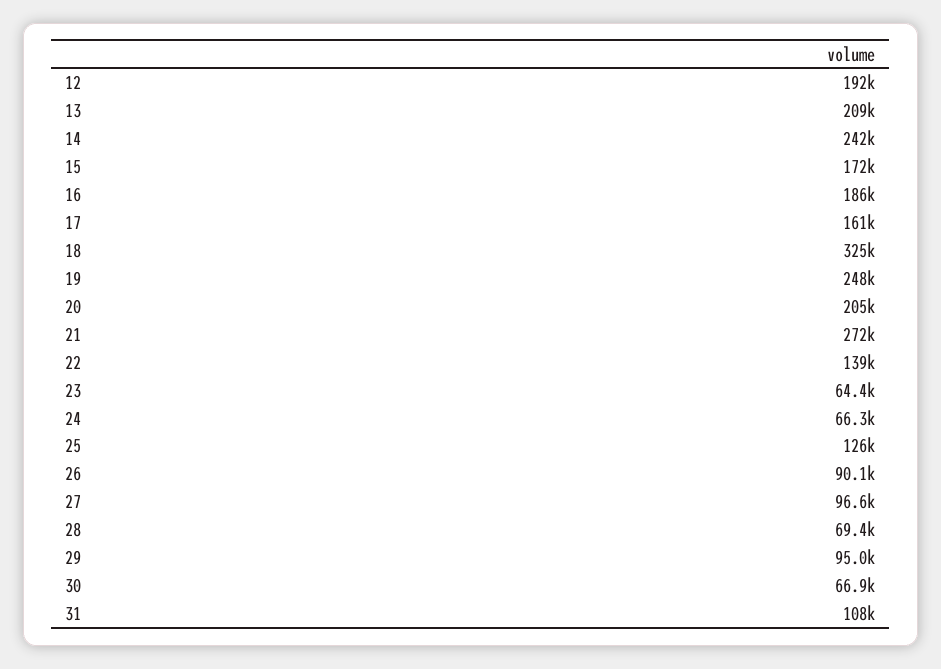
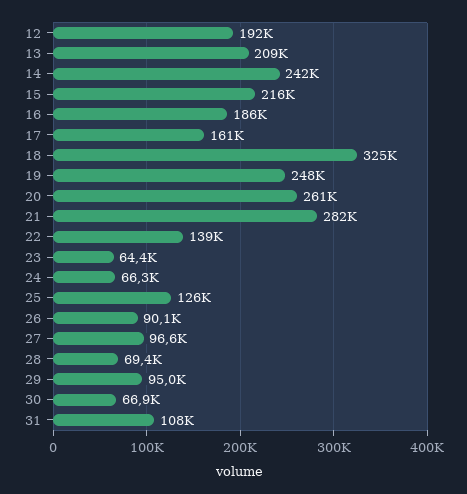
15: 172000 -> 216000
20: 205000 -> 261000
21: 272000 -> 282000

